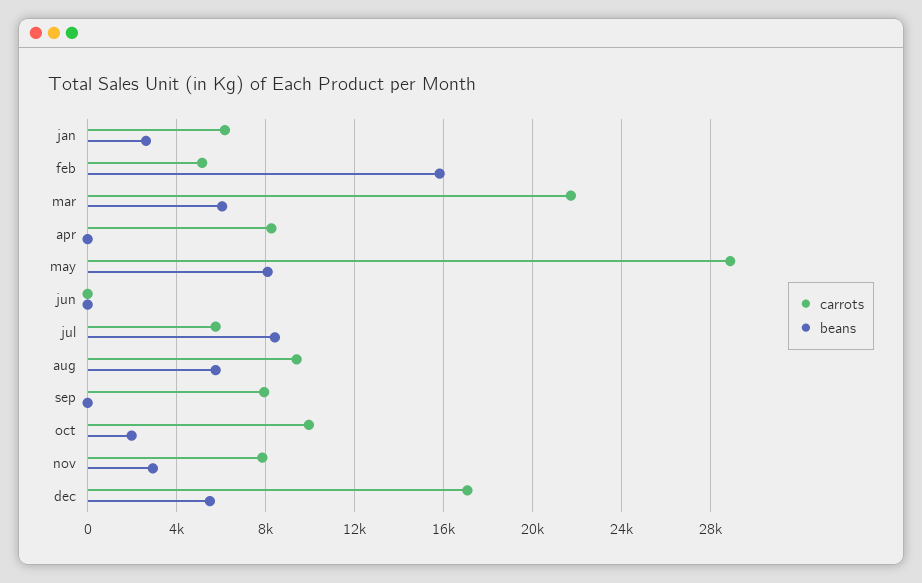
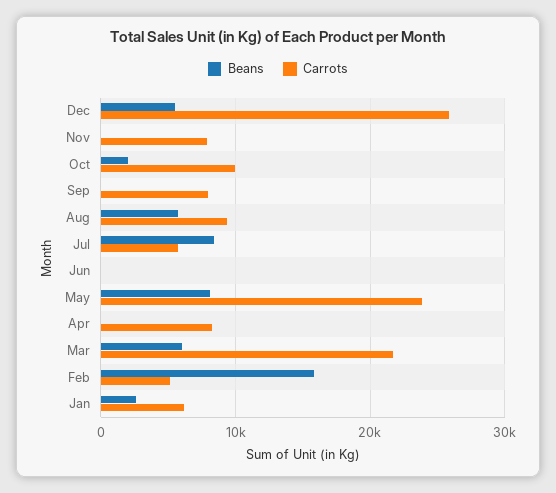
carrots, may: 29000 -> 24000
beans, nov: 3000 -> 0
carrots, dec: 17000 -> 26000

